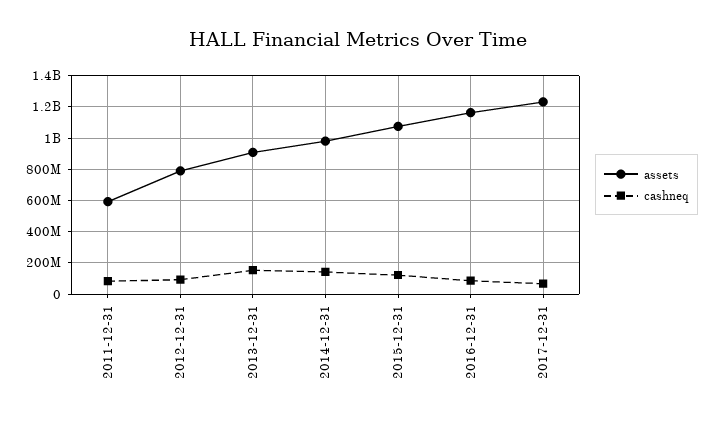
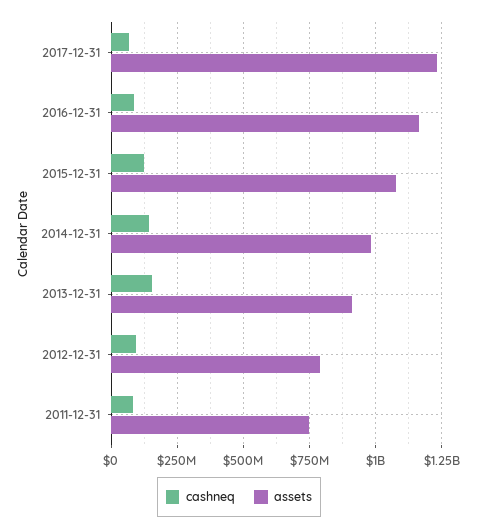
assets, 2011-12-31: 600000000 -> 750000000

